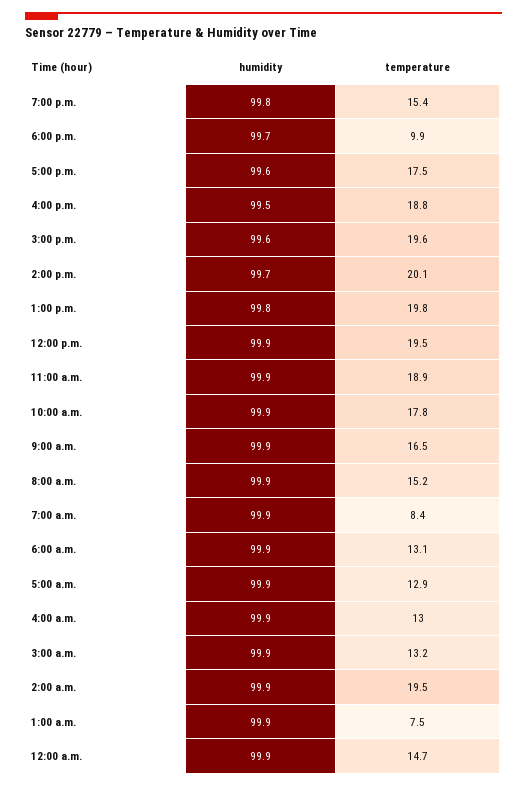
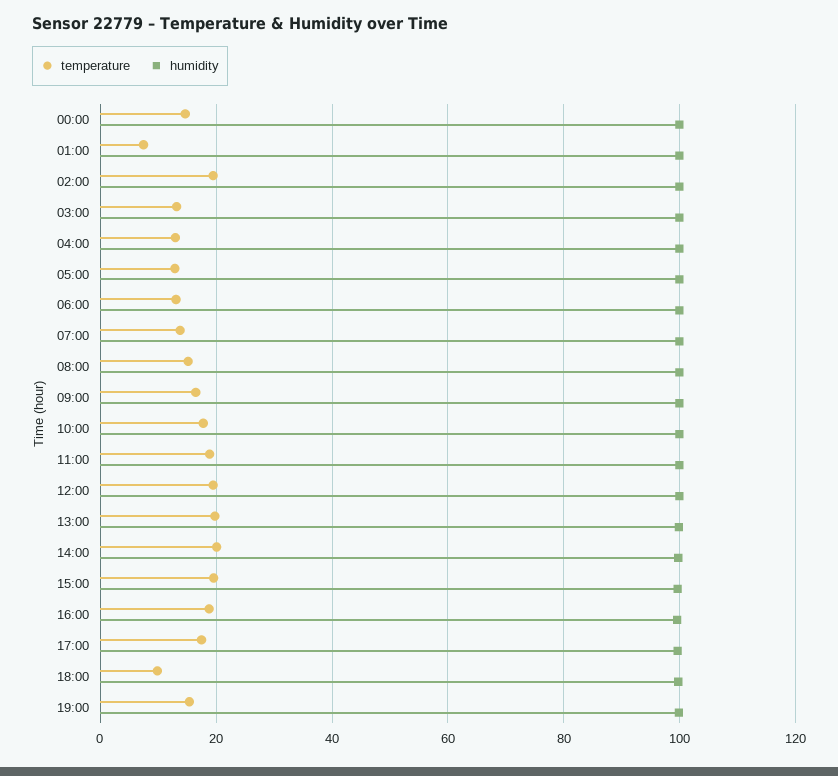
temperature, 7:00 a.m.: 8.4 -> 14

